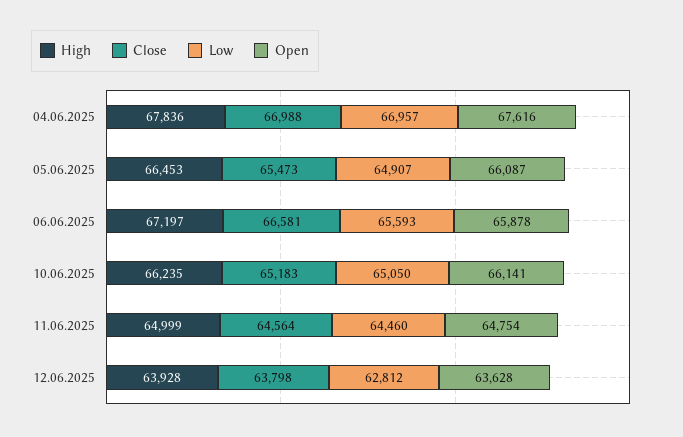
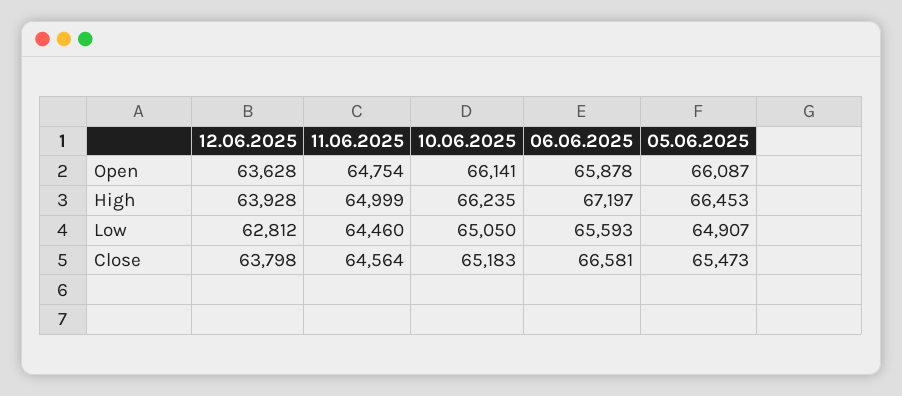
High, 04.06.2025: 67836 -> none
Close, 04.06.2025: 66988 -> none
Low, 04.06.2025: 66957 -> none
Open, 04.06.2025: 67616 -> none

